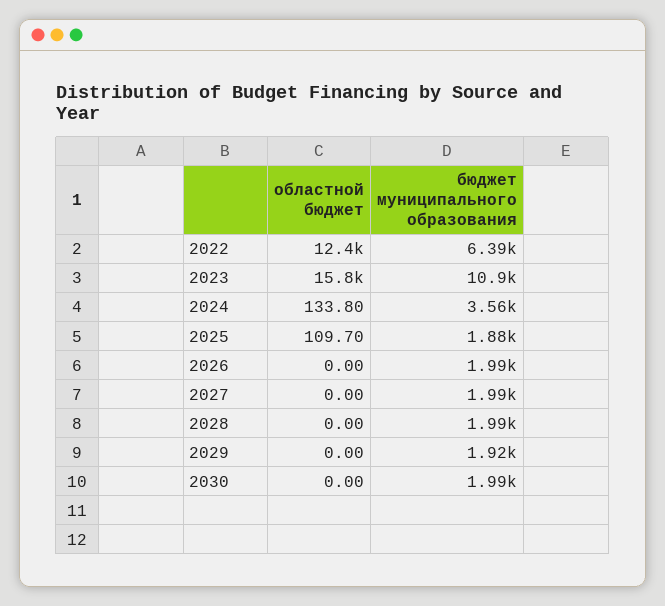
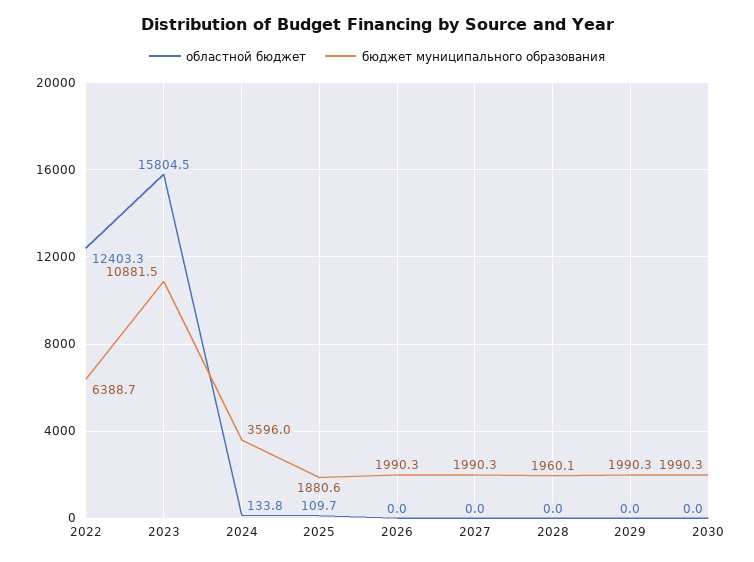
бюджет муниципального образования, 2024: 3560 -> 3596
бюджет муниципального образования, 2028: 1990 -> 1960.1
бюджет муниципального образования, 2029: 1920 -> 1990.3

